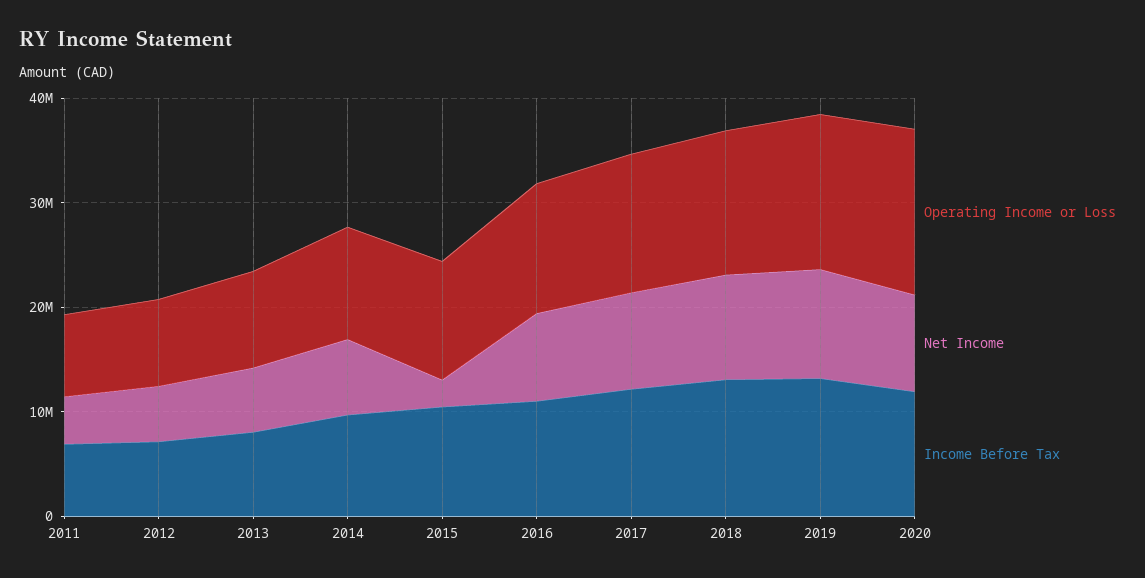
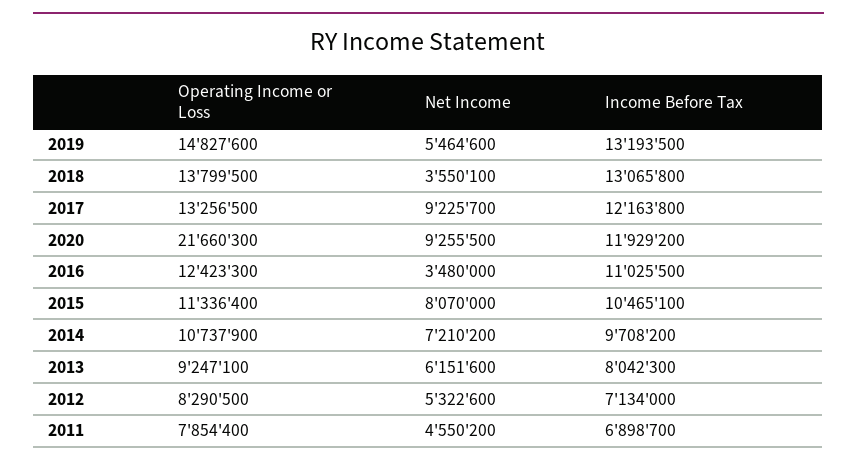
Net Income, 2015: 2000000 -> 8070000
Net Income, 2016: 8000000 -> 3480000
Net Income, 2018: 10000000 -> 3550100
Net Income, 2019: 10000000 -> 5464600
Operating Income or Loss, 2020: 16000000 -> 21660300

